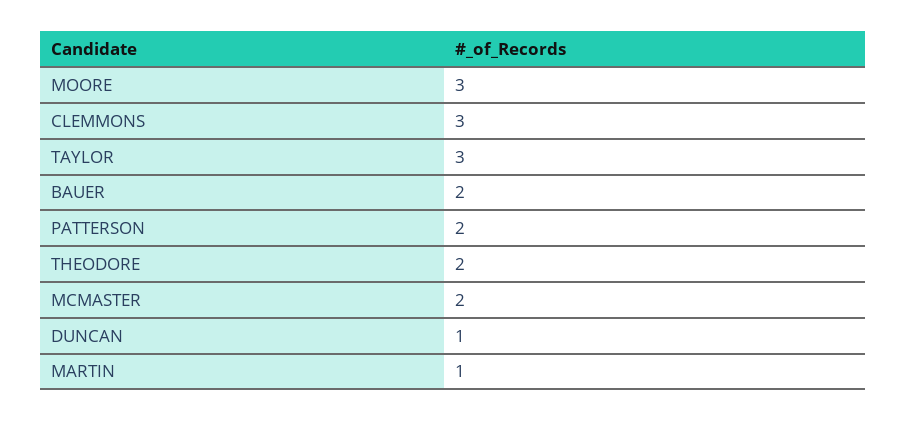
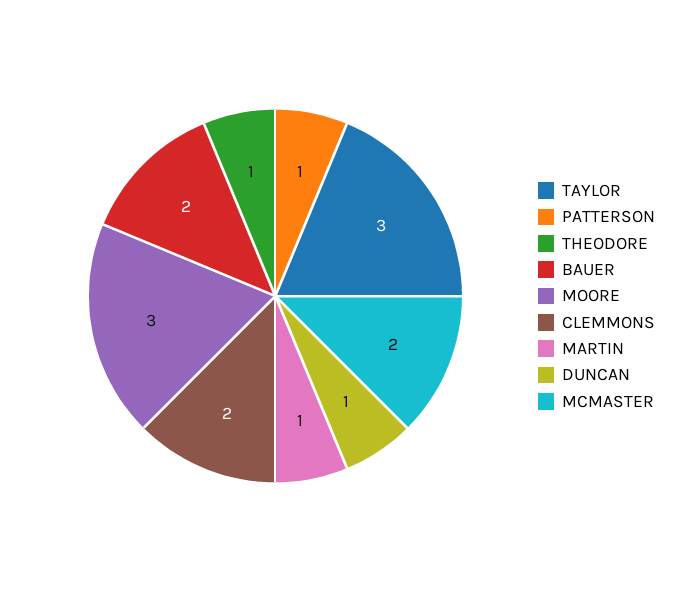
CLEMMONS: 3 -> 2
PATTERSON: 2 -> 1
THEODORE: 2 -> 1

